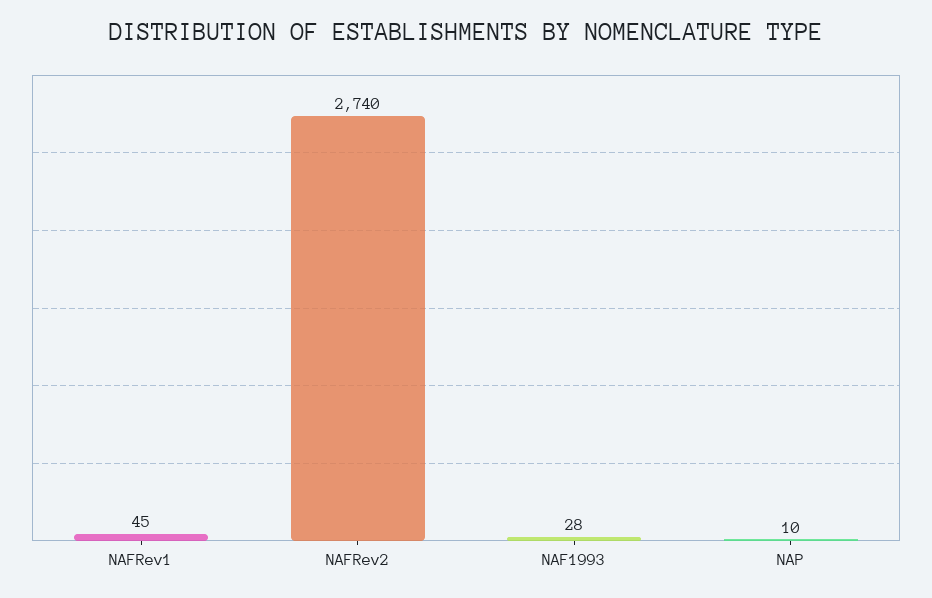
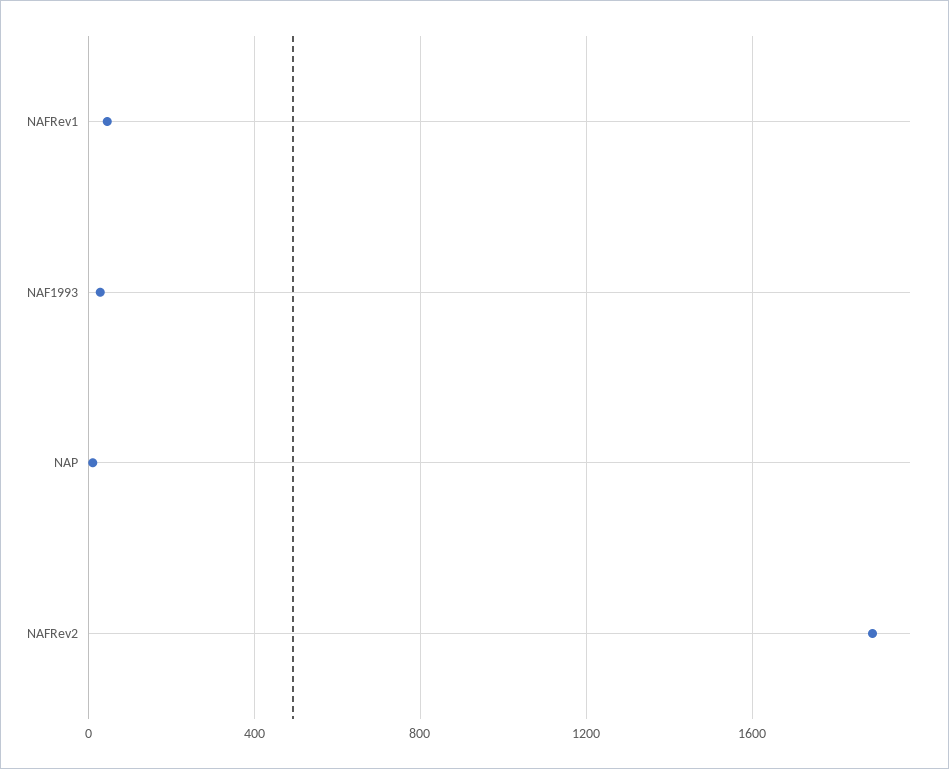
NAFRev2: 2740 -> 1900

